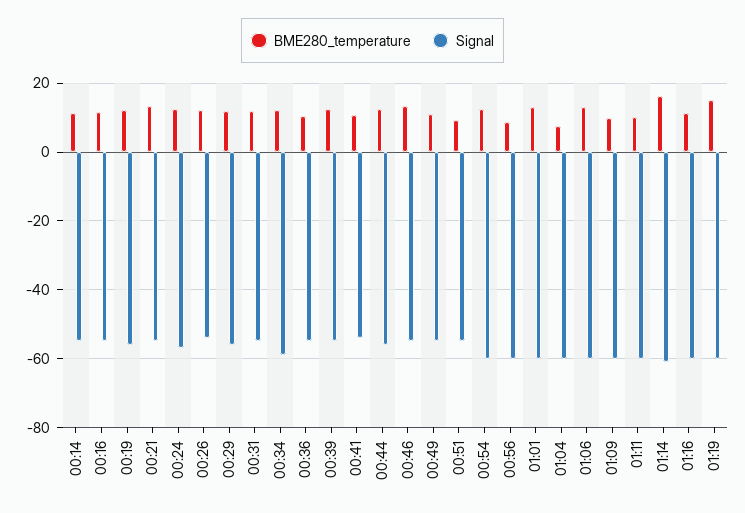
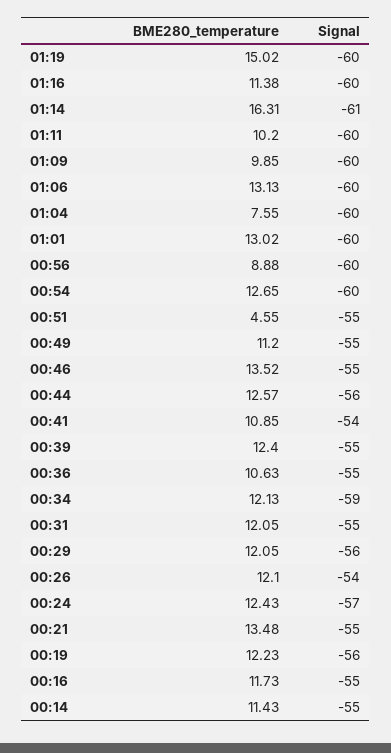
BME280_temperature, 00:51: 10 -> 4.55

